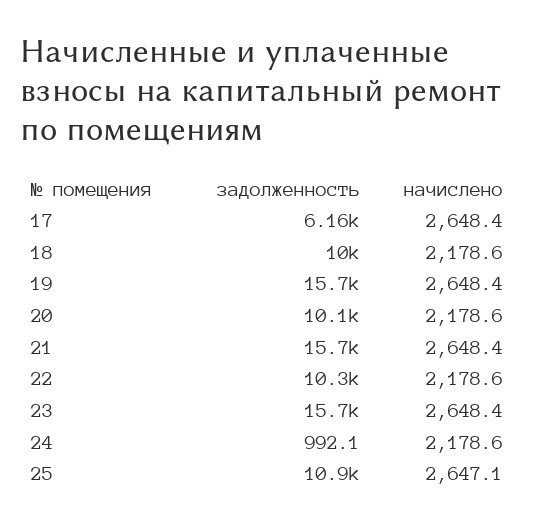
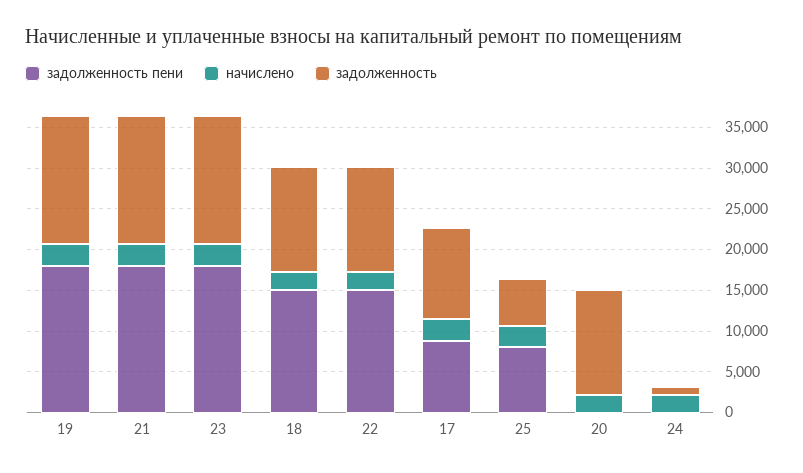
задолженность, 17: 6160 -> 11000
задолженность, 18: 10000 -> 13000
задолженность, 20: 10100 -> 13000
задолженность, 22: 10300 -> 13000
задолженность, 25: 10900 -> 6000
задолженность пени, 19: none -> 18000
задолженность пени, 21: none -> 18000
задолженность пени, 23: none -> 18000
задолженность пени, 18: none -> 15000
задолженность пени, 22: none -> 15000
задолженность пени, 17: none -> 9000
задолженность пени, 25: none -> 8000
задолженность пени, 20: none -> 0
задолженность пени, 24: none -> 0

